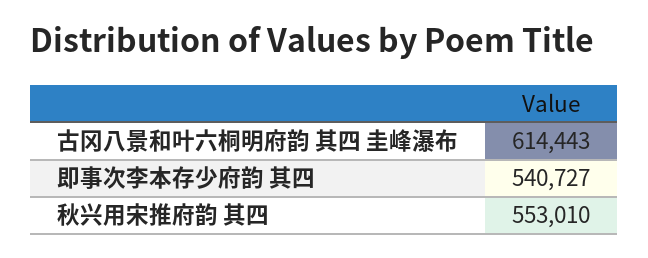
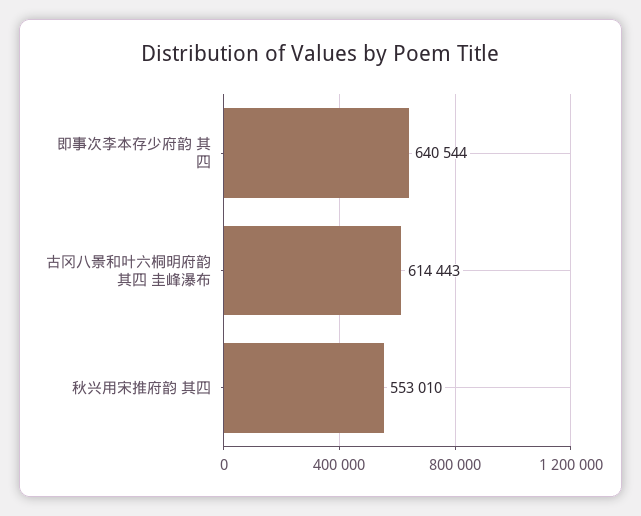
即事次李本存少府韵 其四: 540727 -> 640544

